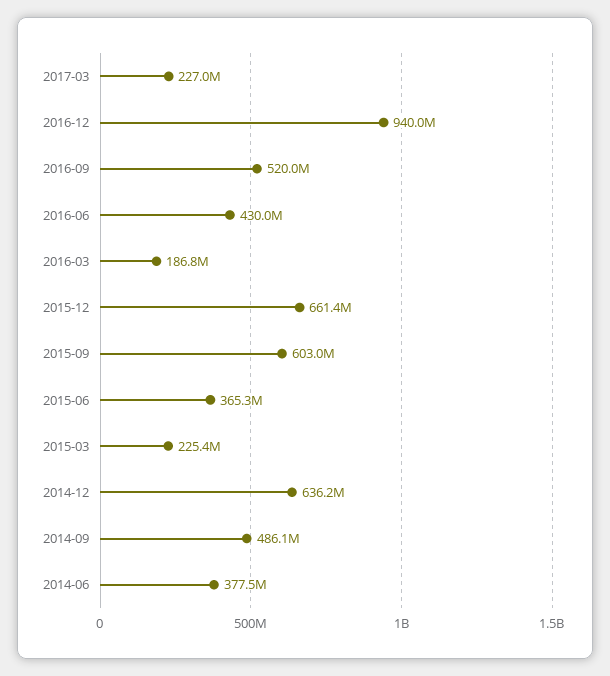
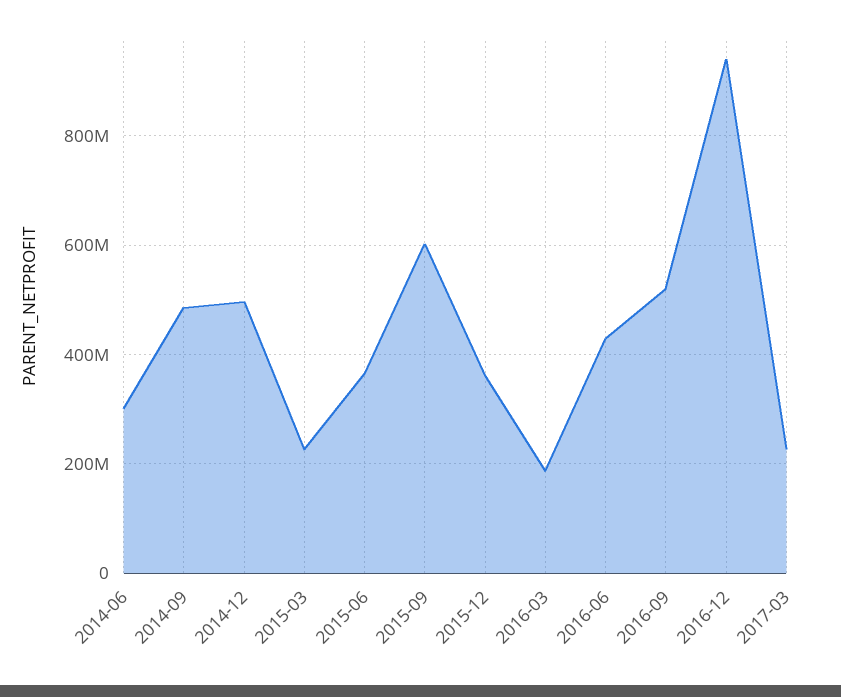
2015-12: 661400000 -> 360000000
2014-12: 636200000 -> 500000000
2014-06: 377500000 -> 300000000

